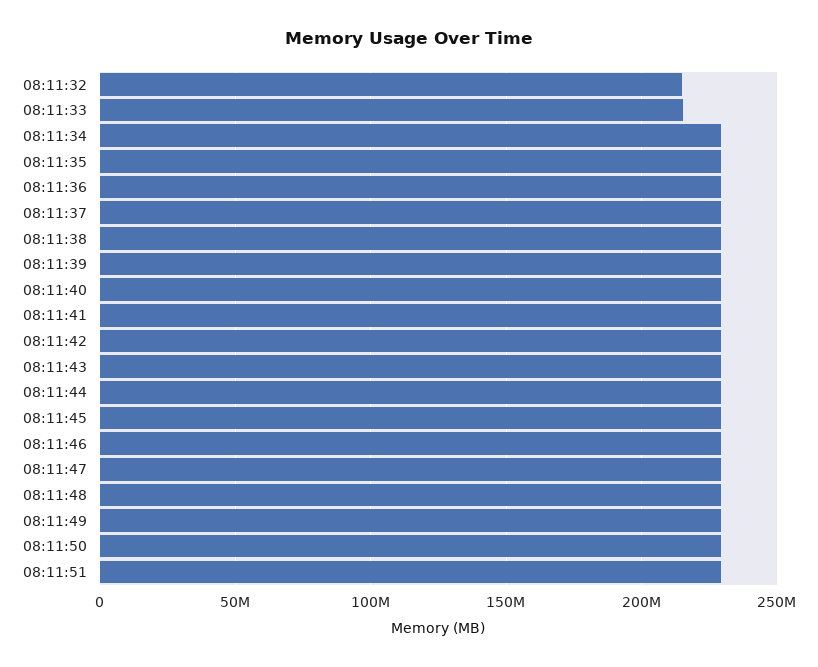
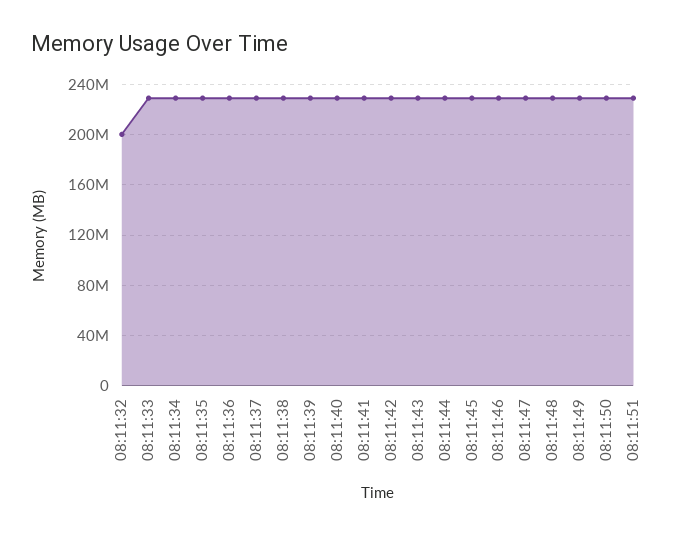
08:11:32: 215000000 -> 200000000
08:11:33: 215000000 -> 230000000

